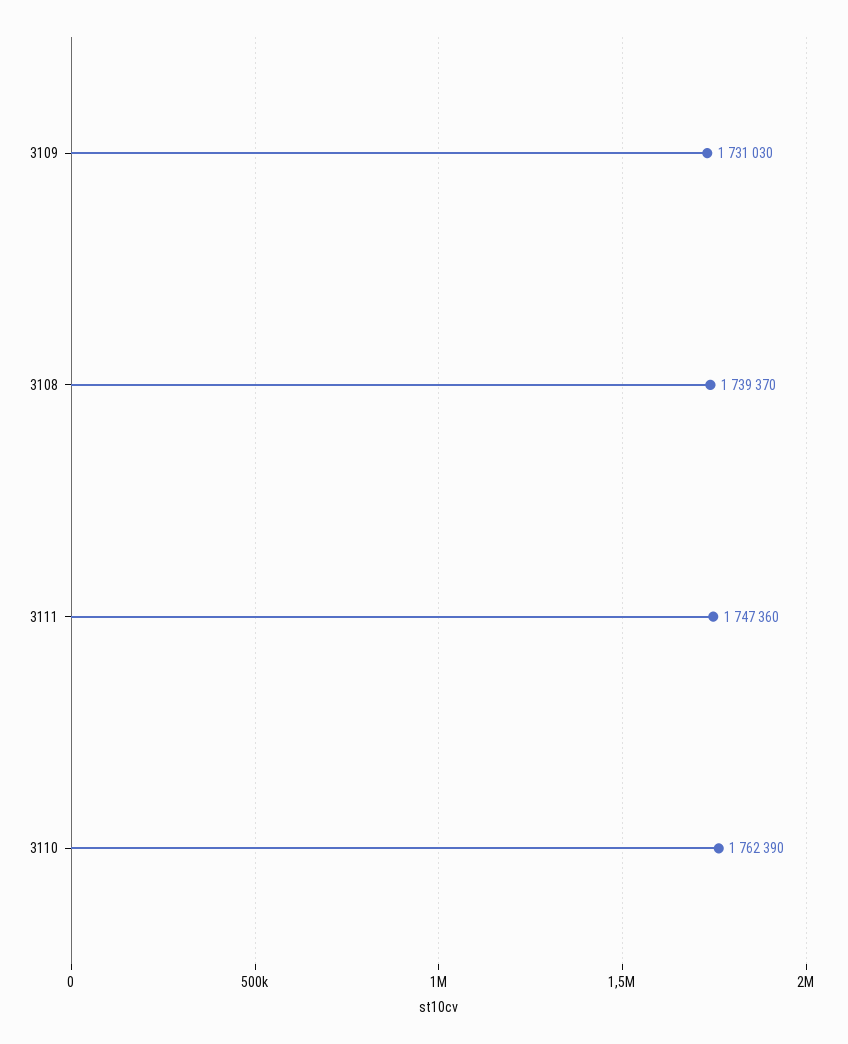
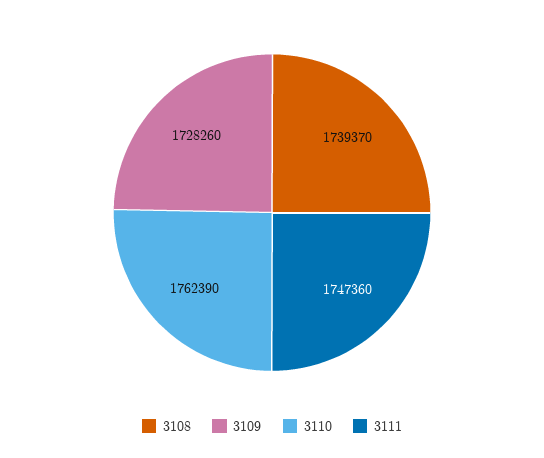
3109: 1731030 -> 1728260

